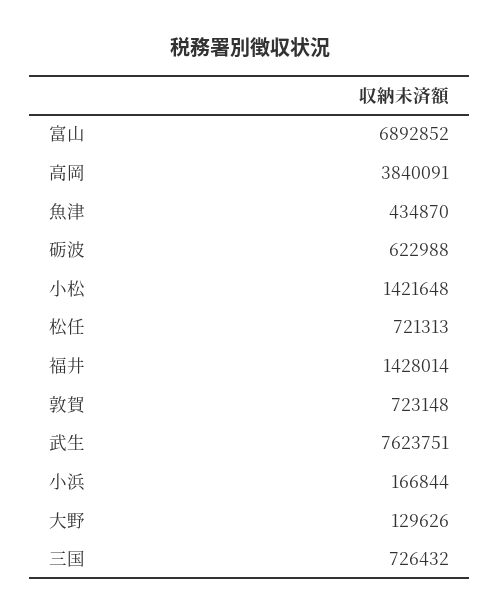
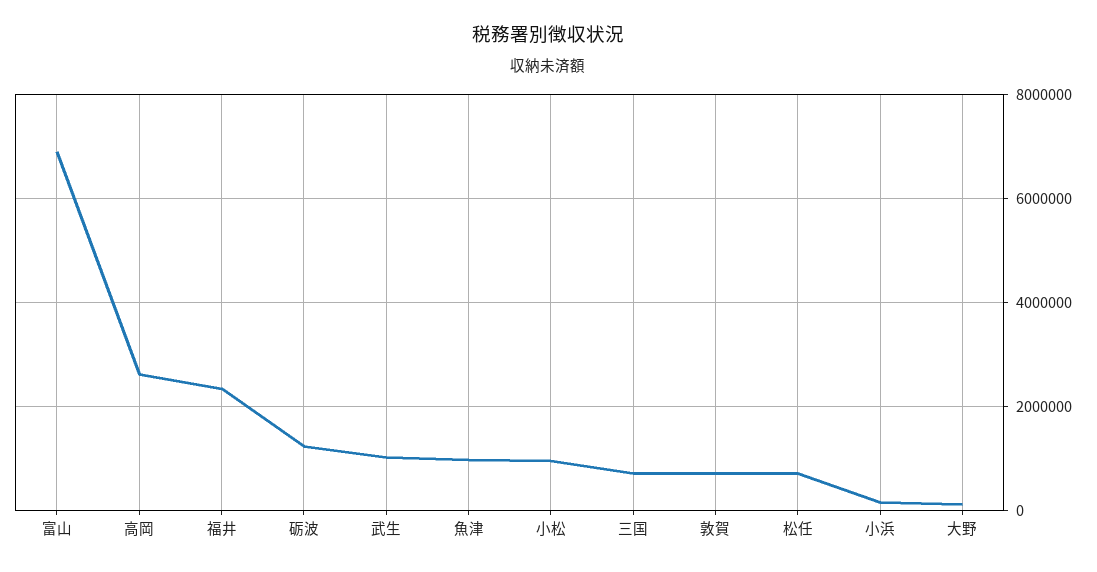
高岡: 3840091 -> 2600000
魚津: 434870 -> 1000000
砺波: 622988 -> 1200000
小松: 1421648 -> 1000000
福井: 1428014 -> 2400000
武生: 7623751 -> 1000000

